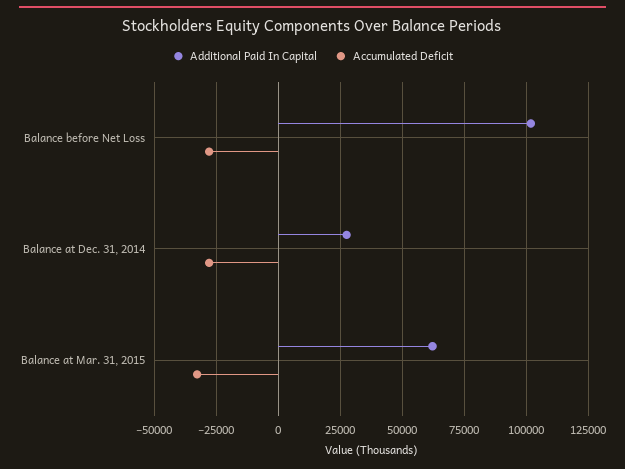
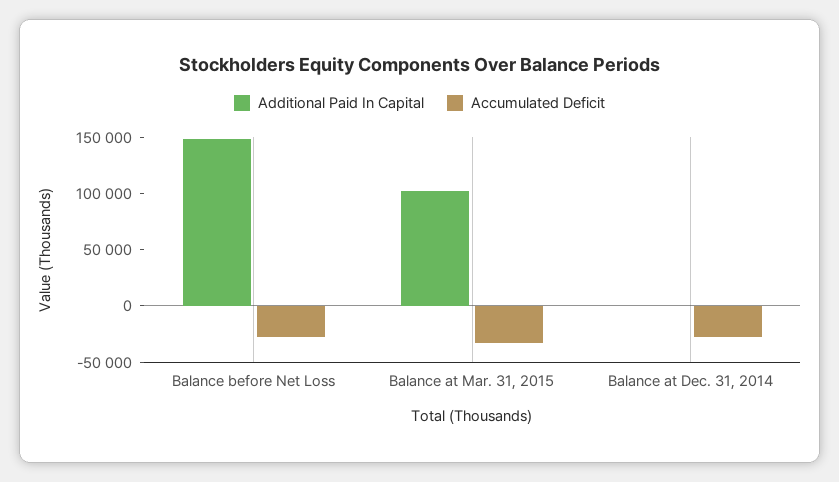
Additional Paid In Capital, Balance before Net Loss: 102500 -> 150000
Additional Paid In Capital, Balance at Dec. 31, 2014: 27500 -> 0
Additional Paid In Capital, Balance at Mar. 31, 2015: 62500 -> 100000

